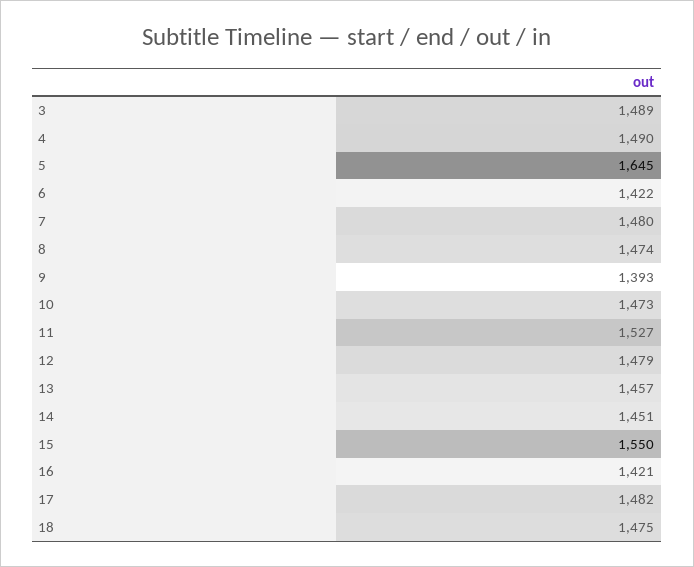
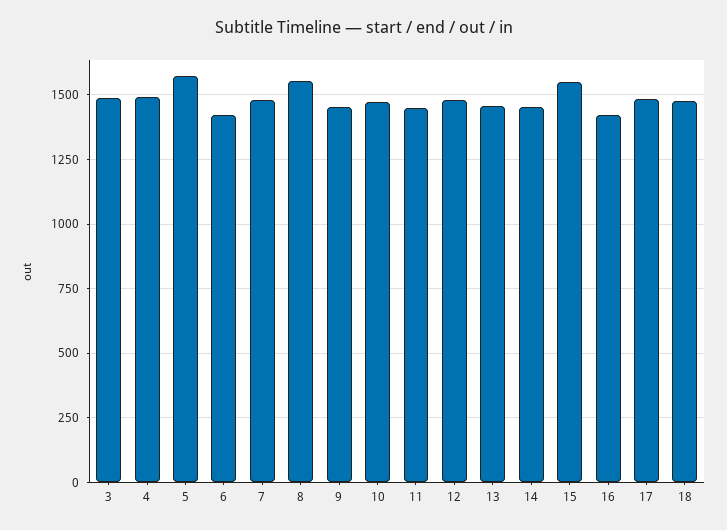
5: 1645 -> 1575
8: 1474 -> 1550
9: 1393 -> 1450
11: 1527 -> 1450

